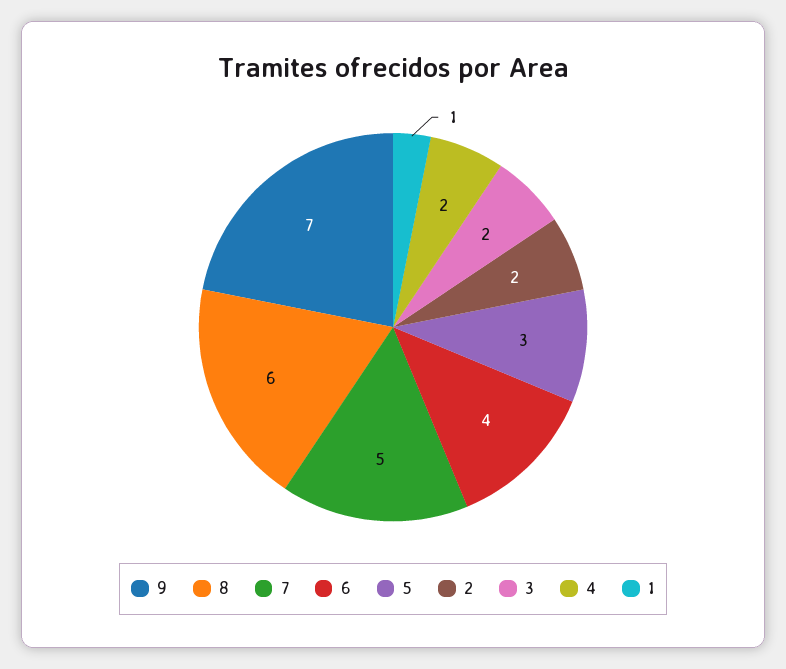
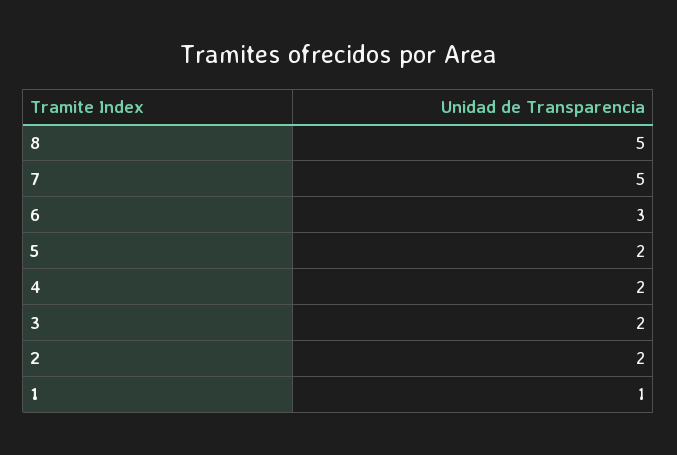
9: 7 -> none
8: 6 -> 5
6: 4 -> 3
5: 3 -> 2

